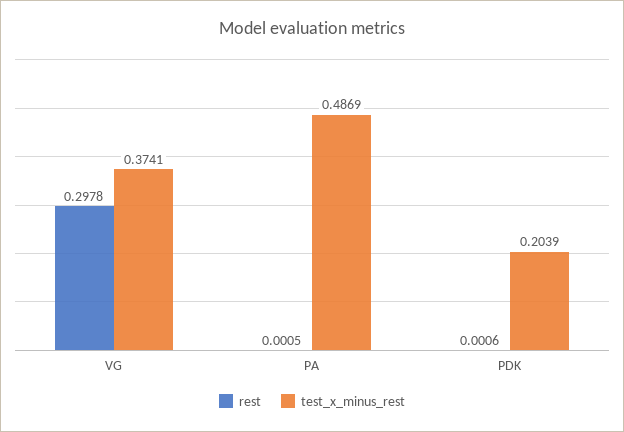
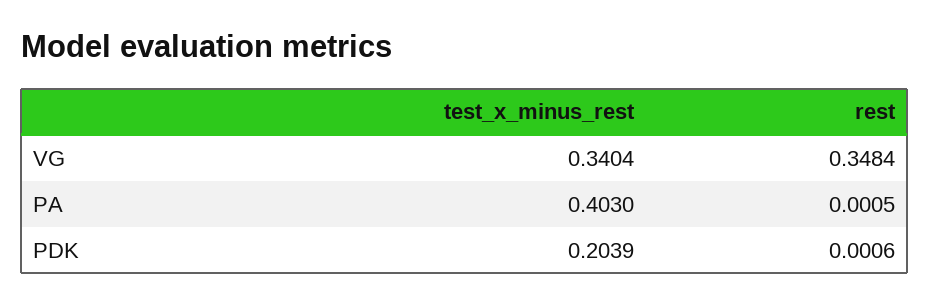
rest, VG: 0.2978 -> 0.3484
test_x_minus_rest, VG: 0.3741 -> 0.3404
test_x_minus_rest, PA: 0.4869 -> 0.403

